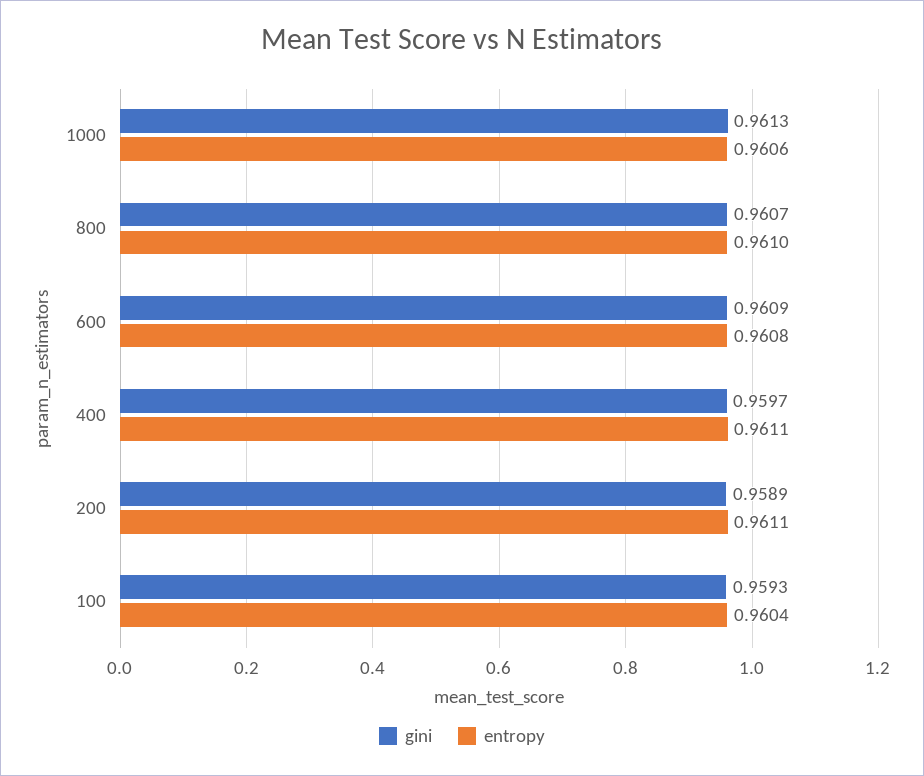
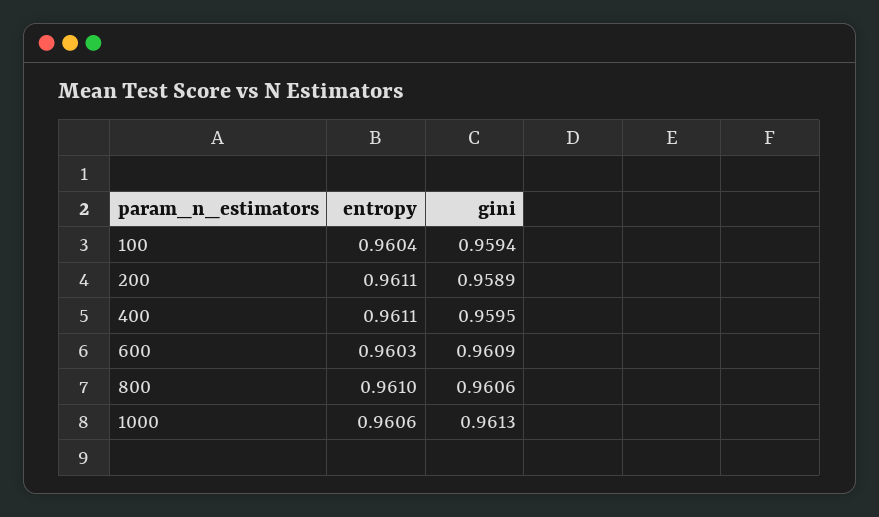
gini, 800: 0.9607 -> 0.9606
entropy, 600: 0.9608 -> 0.9603
gini, 400: 0.9597 -> 0.9595
gini, 100: 0.9593 -> 0.9594

